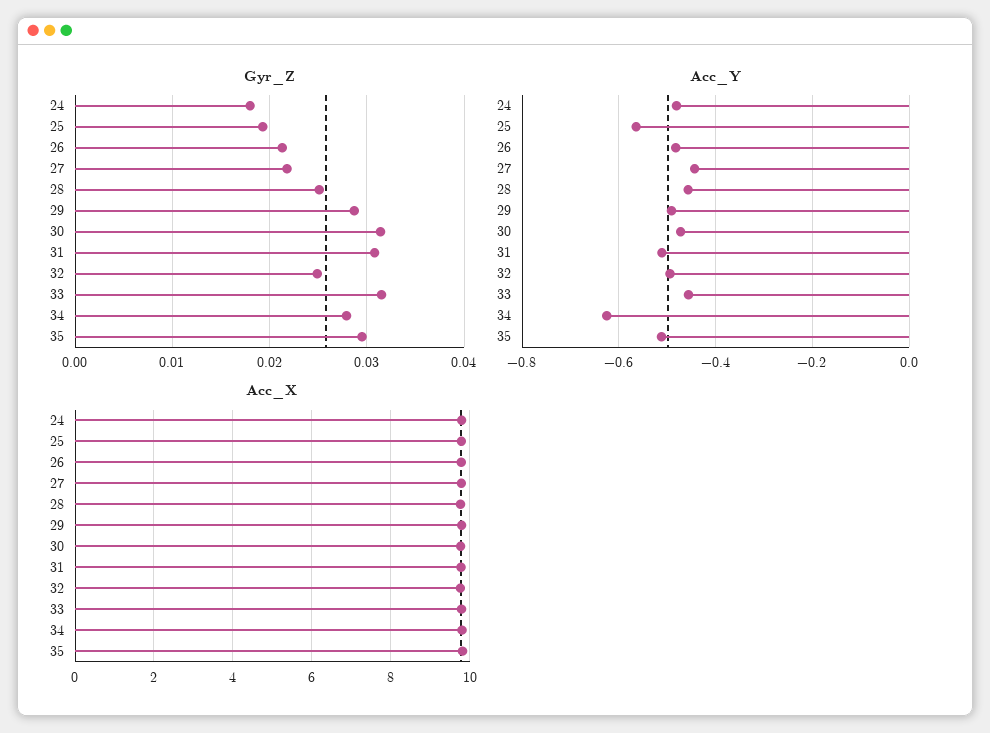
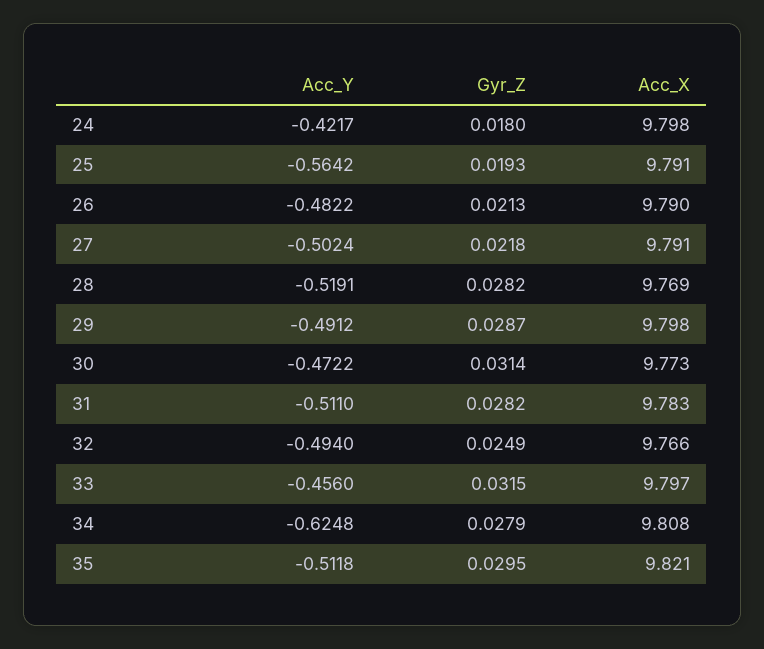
Gyr_Z, 28: 0.025 -> 0.0282
Gyr_Z, 31: 0.031 -> 0.0282
Acc_Y, 24: -0.48 -> -0.4217
Acc_Y, 27: -0.44 -> -0.5024
Acc_Y, 28: -0.46 -> -0.5191

